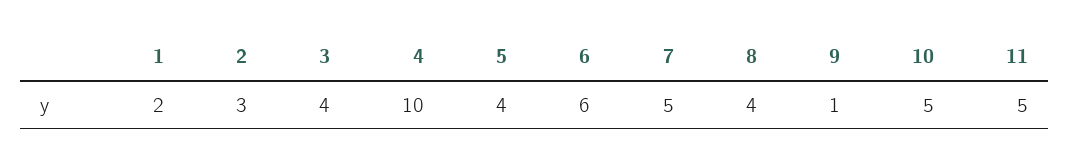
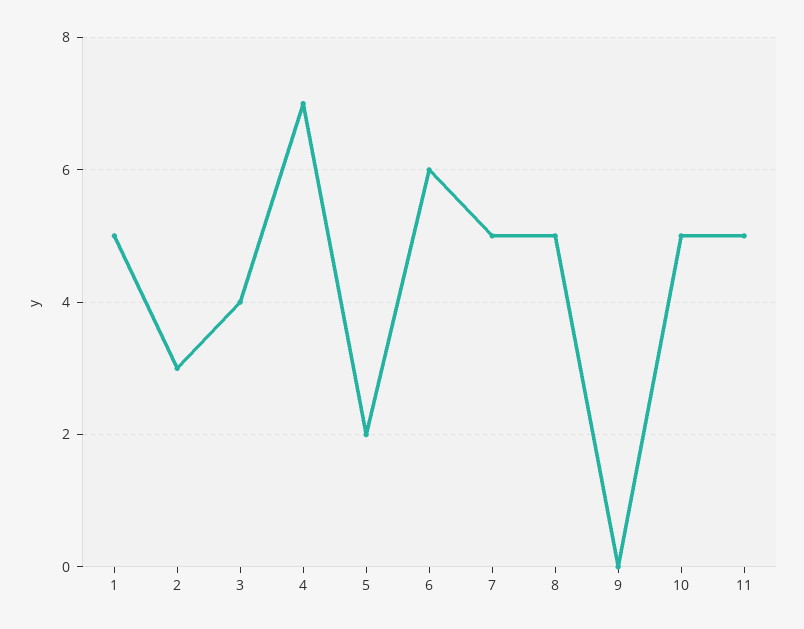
1: 2 -> 5
4: 10 -> 7
5: 4 -> 2
8: 4 -> 5
9: 1 -> 0

